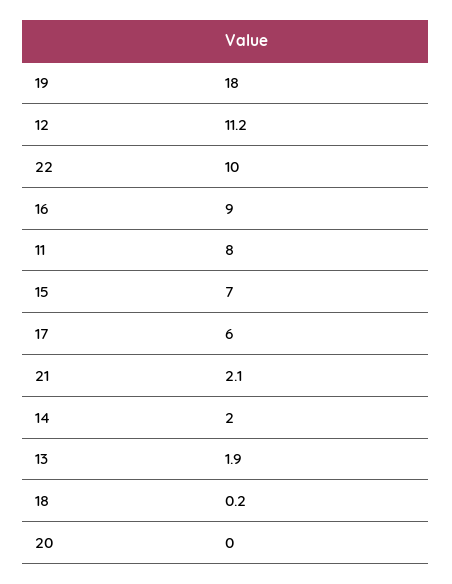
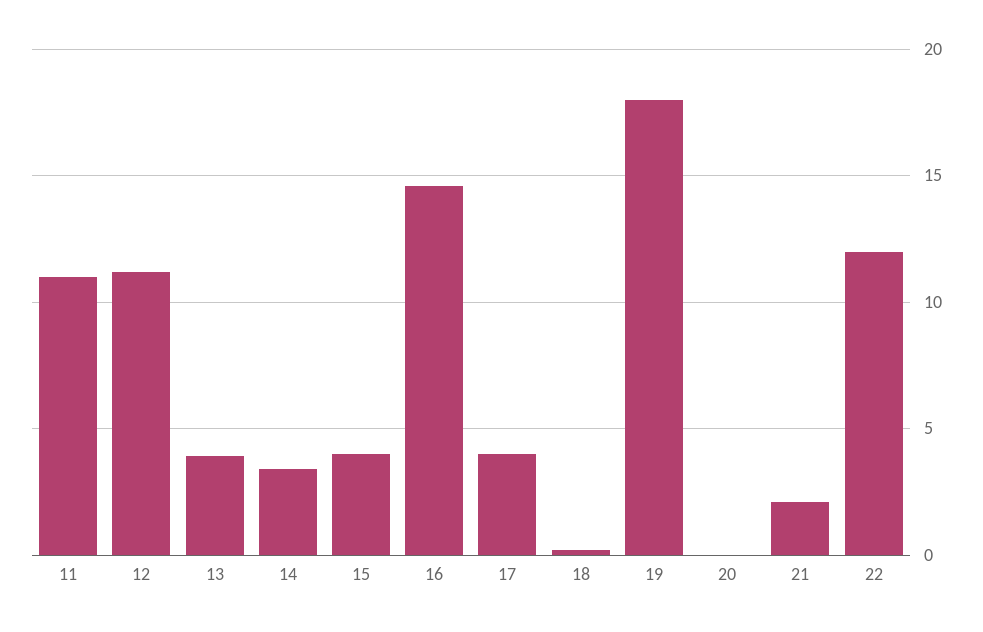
22: 10 -> 12
16: 9 -> 14.5
11: 8 -> 11
15: 7 -> 4
17: 6 -> 4
14: 2 -> 3.5
13: 1.9 -> 4

